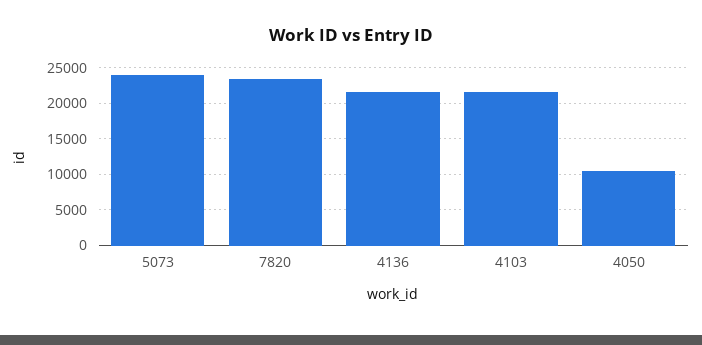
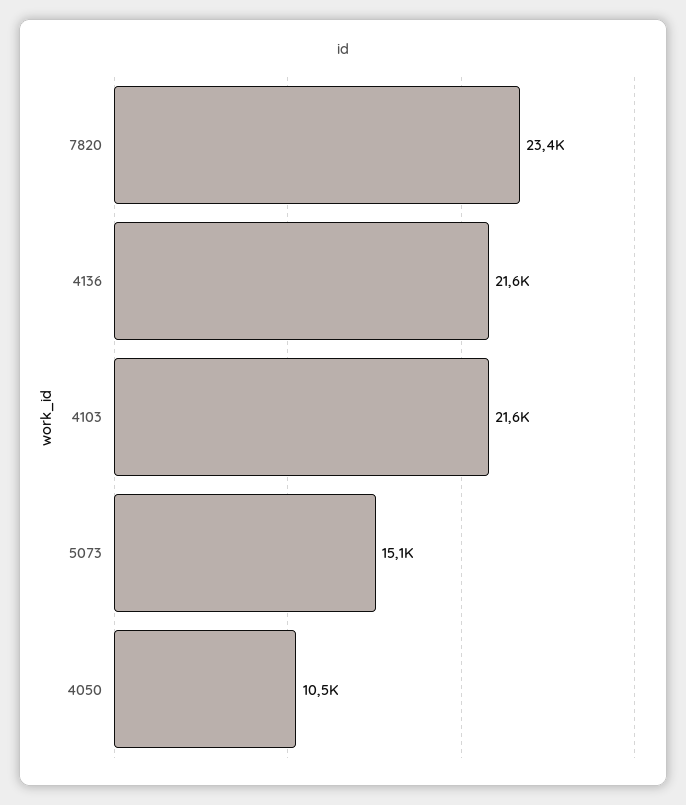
5073: 24000 -> 15100

